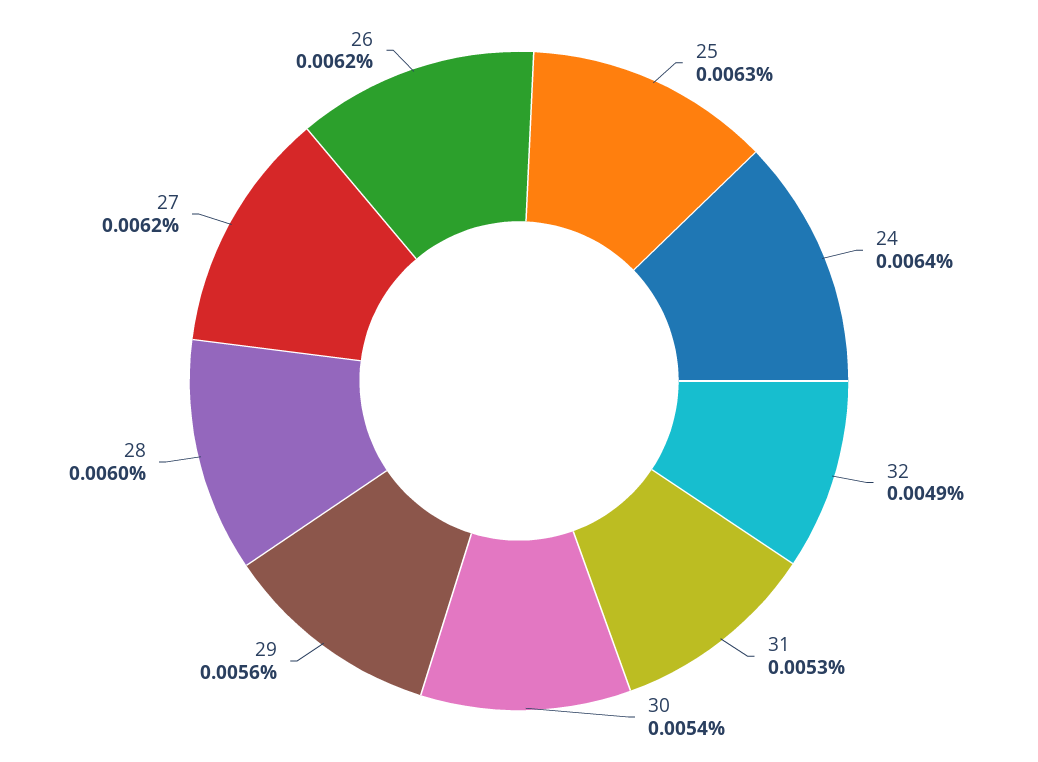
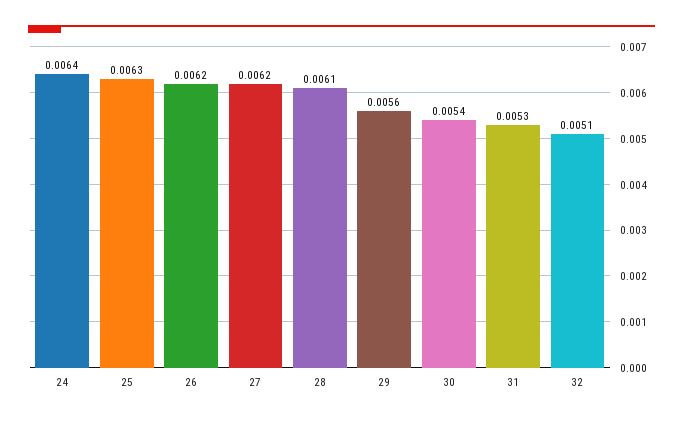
32: 0.0049 -> 0.0051
28: 0.006 -> 0.0061

